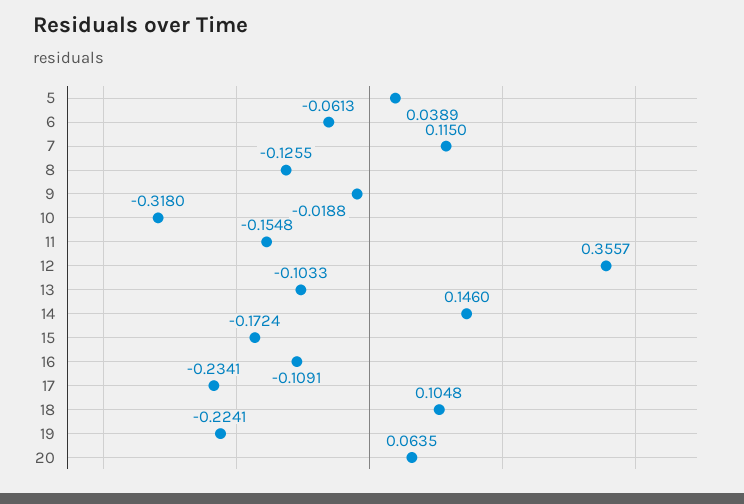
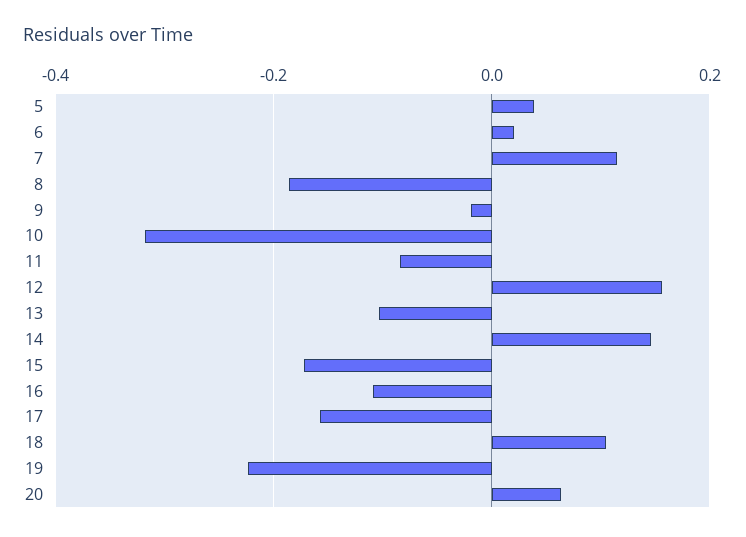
6: -0.0613 -> 0.02
8: -0.1255 -> -0.18
11: -0.1548 -> -0.08
12: 0.3557 -> 0.16
17: -0.2341 -> -0.16

